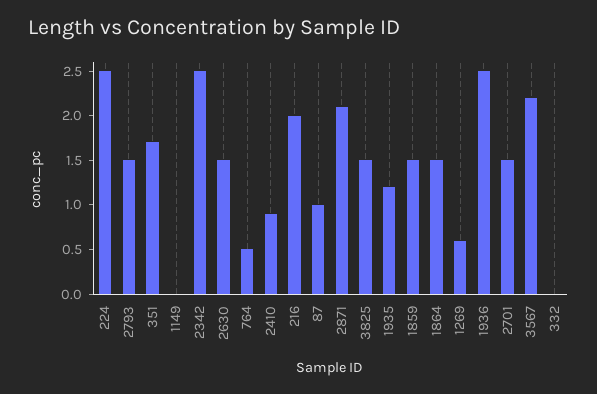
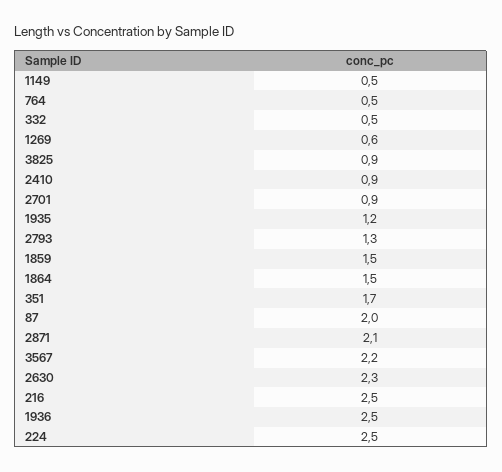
2793: 1.5 -> 1.3
1149: 0 -> 0.5
2342: 2.5 -> none
2630: 1.5 -> 2.3
216: 2 -> 2.5
87: 1 -> 2
3825: 1.5 -> 0.9
2701: 1.5 -> 0.9
332: 0 -> 0.5

